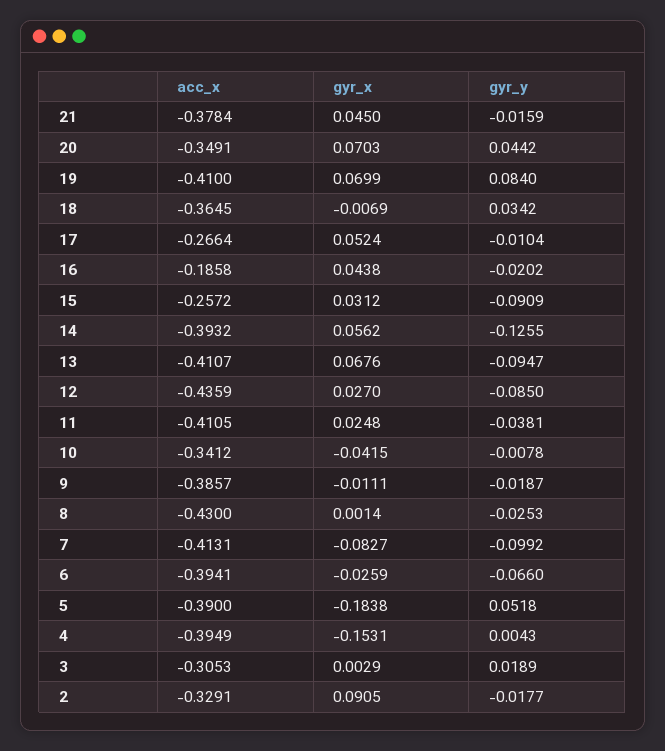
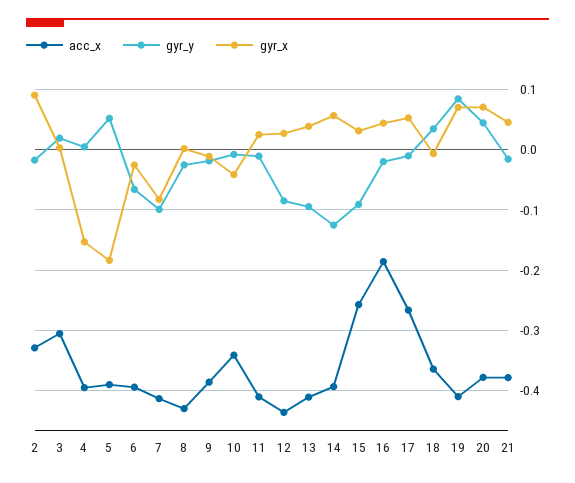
acc_x, 20: -0.3491 -> -0.38
gyr_x, 13: 0.0676 -> 0.04
gyr_y, 11: -0.0381 -> -0.01

